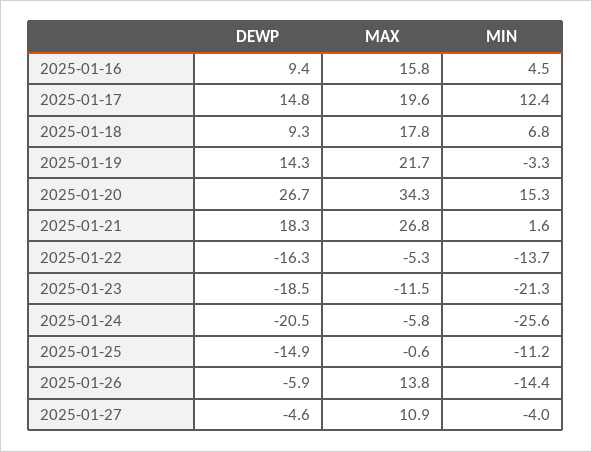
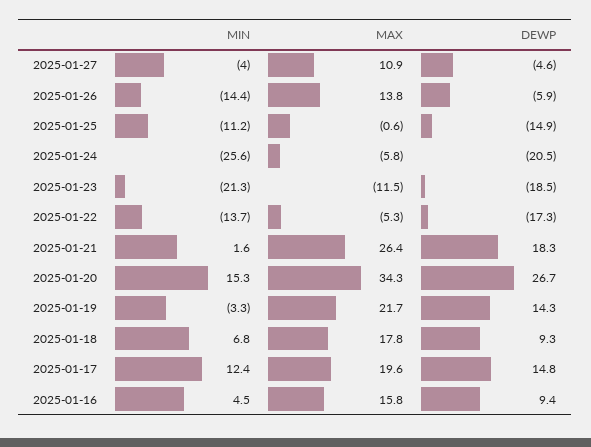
MAX, 2025-01-21: 26.8 -> 26.4
DEWP, 2025-01-22: -16.3 -> -17.3

